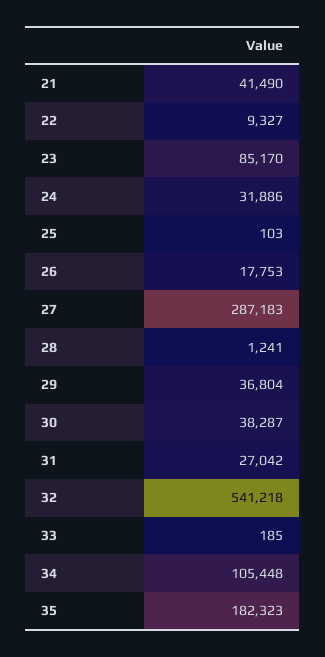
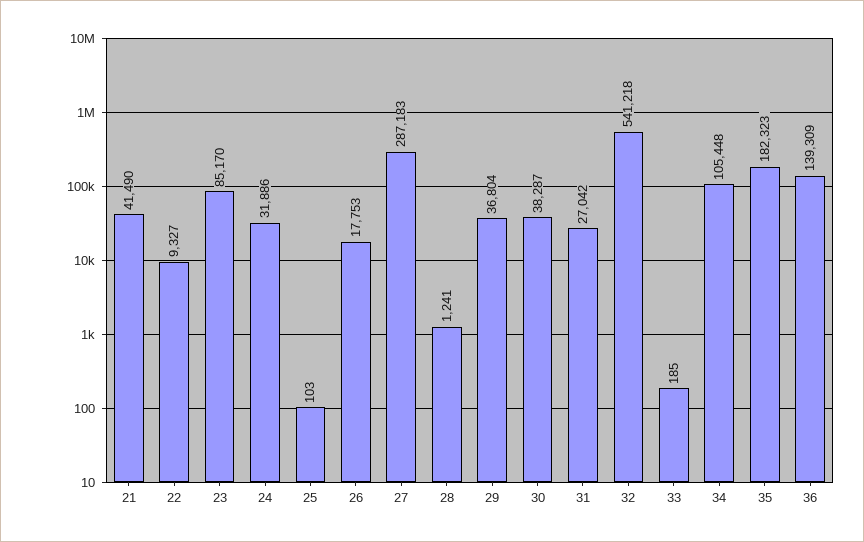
36: none -> 139309

